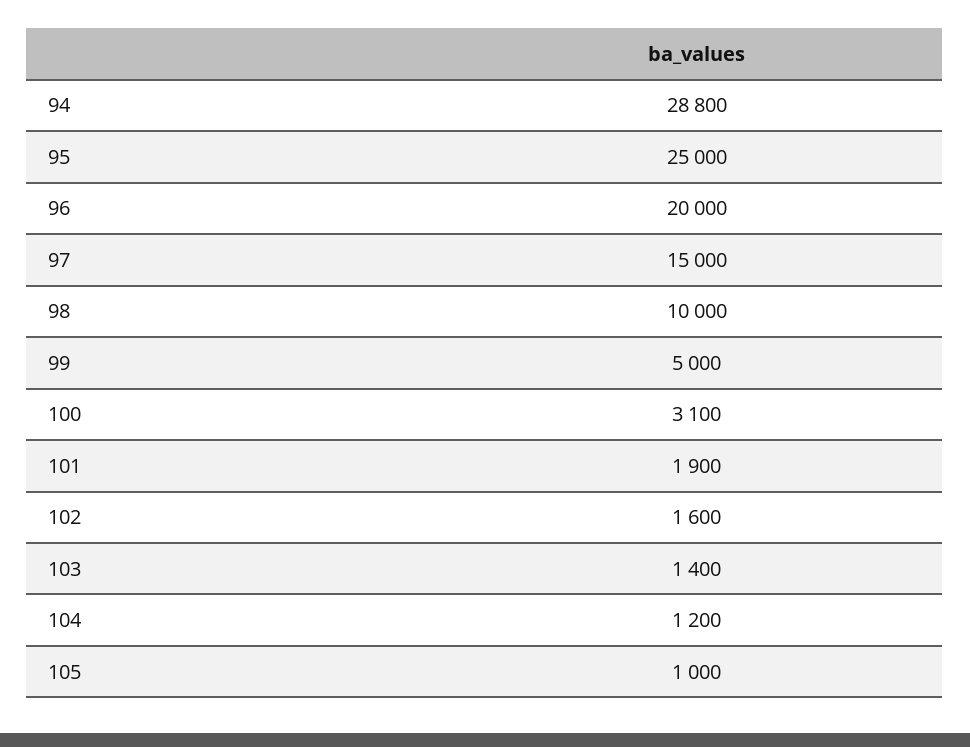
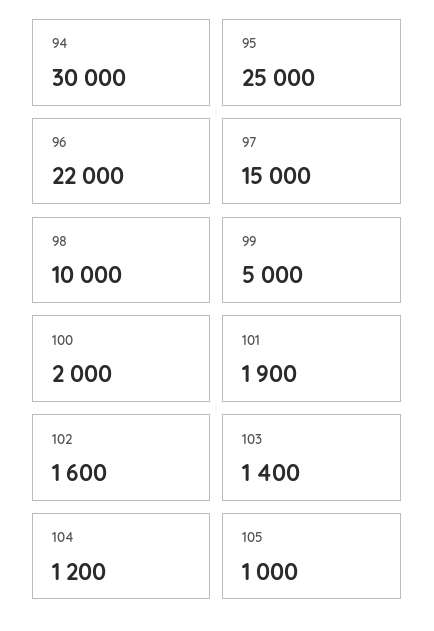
94: 28800 -> 30000
96: 20000 -> 22000
100: 3100 -> 2000

